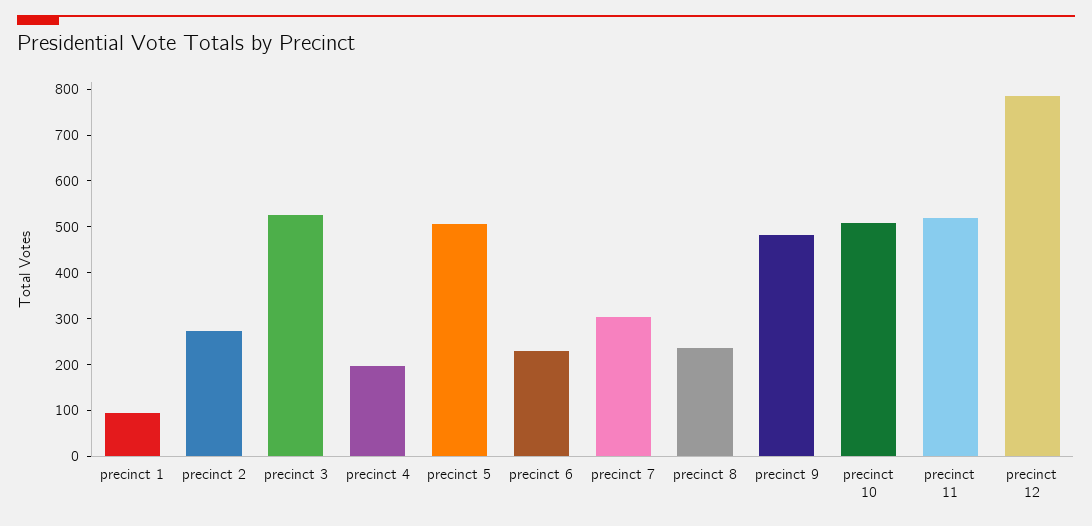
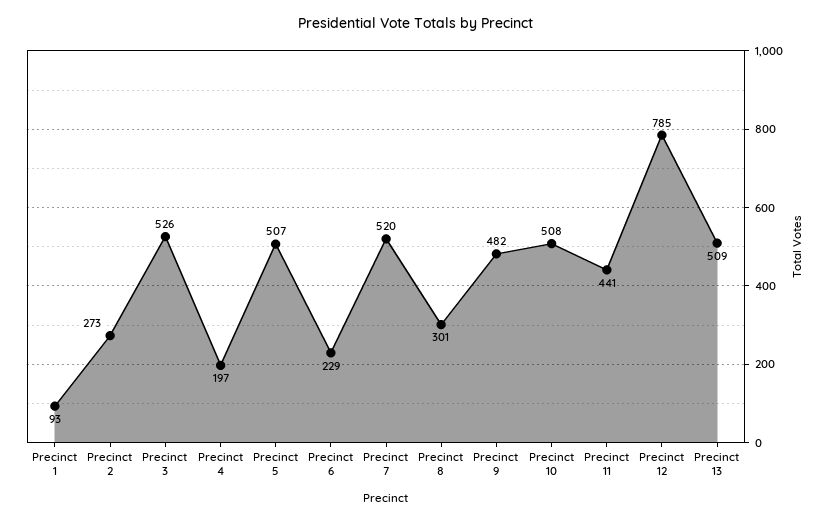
precinct 7: 300 -> 520
precinct 8: 240 -> 301
precinct 11: 520 -> 441
Precinct 13: none -> 509

